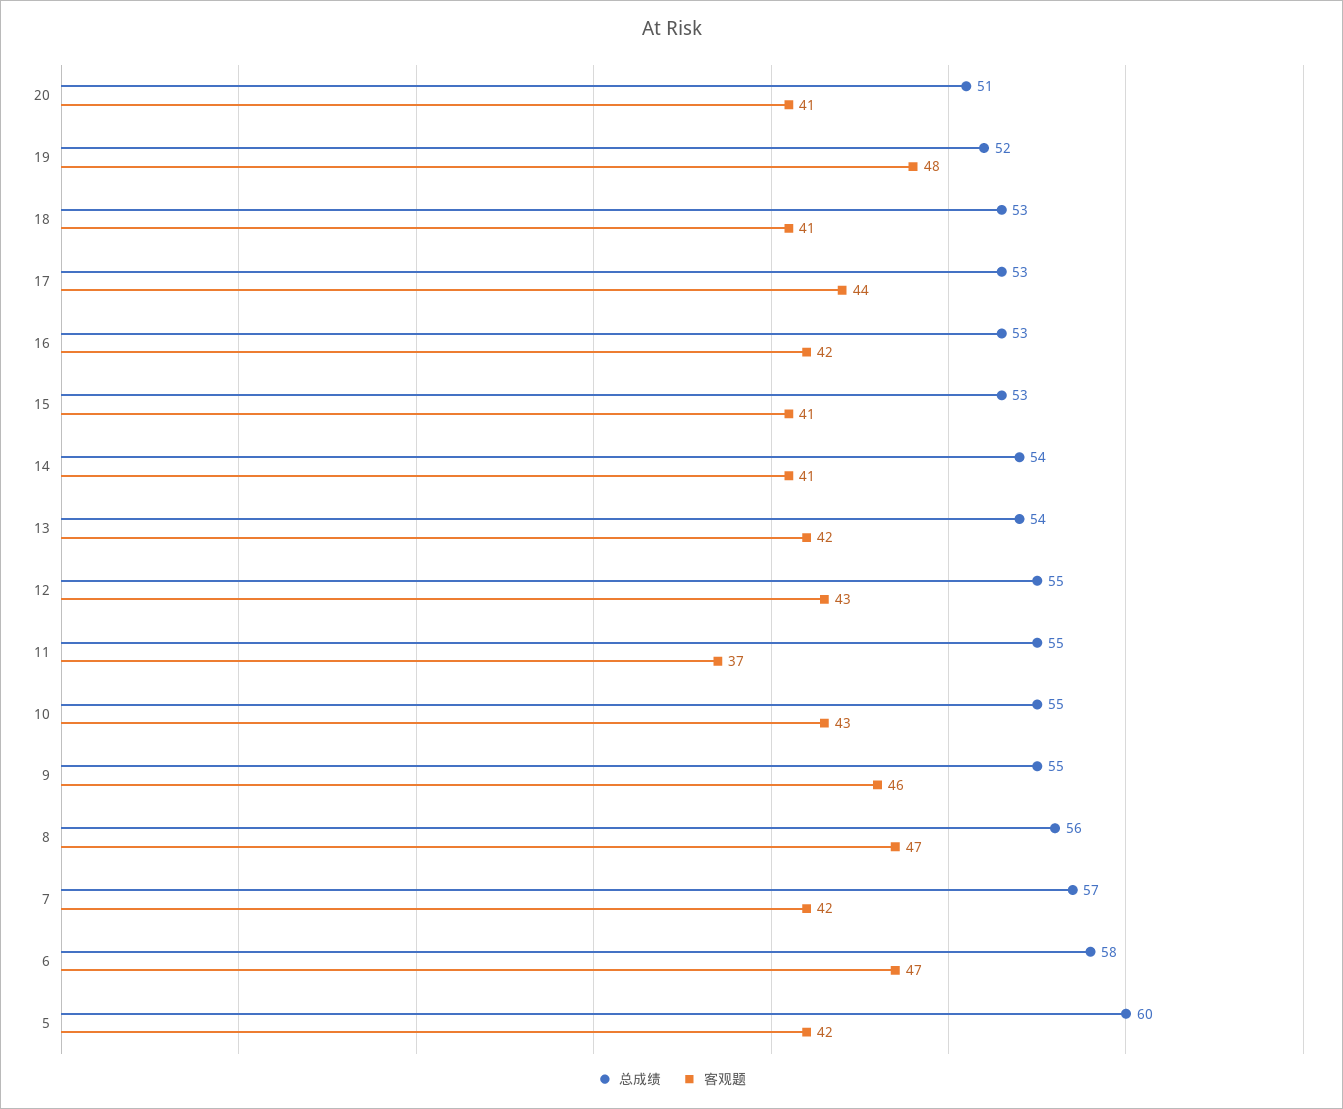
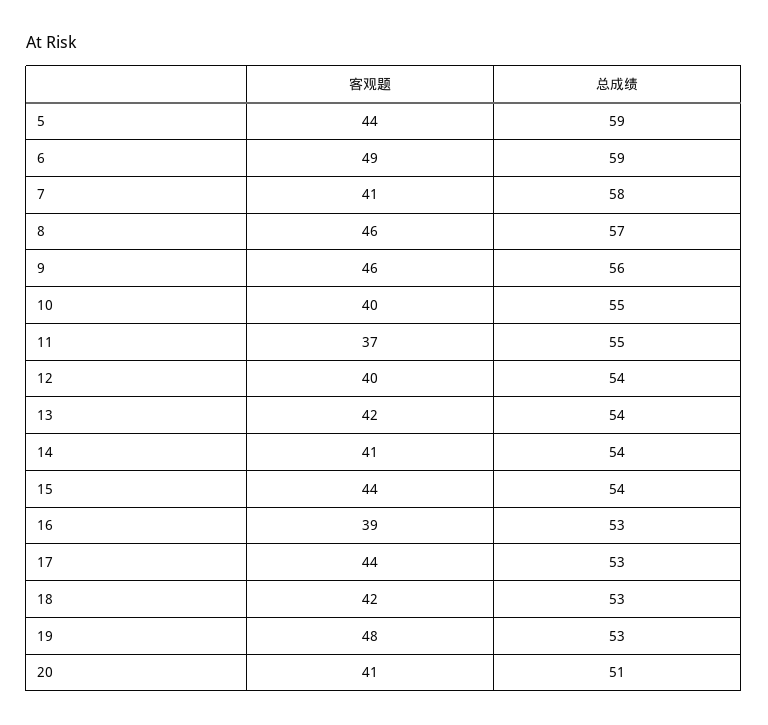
总成绩, 19: 52 -> 53
客观题, 18: 41 -> 42
客观题, 16: 42 -> 39
总成绩, 15: 53 -> 54
客观题, 15: 41 -> 44
总成绩, 12: 55 -> 54
客观题, 12: 43 -> 40
客观题, 10: 43 -> 40
总成绩, 9: 55 -> 56
总成绩, 8: 56 -> 57
客观题, 8: 47 -> 46
总成绩, 7: 57 -> 58
客观题, 7: 42 -> 41
总成绩, 6: 58 -> 59
客观题, 6: 47 -> 49
总成绩, 5: 60 -> 59
客观题, 5: 42 -> 44

